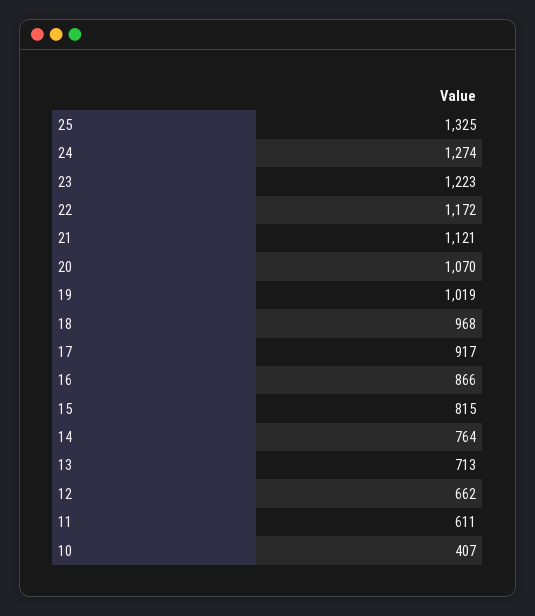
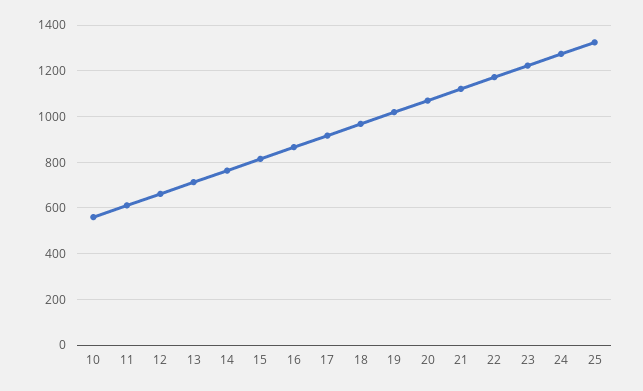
10: 407 -> 550

